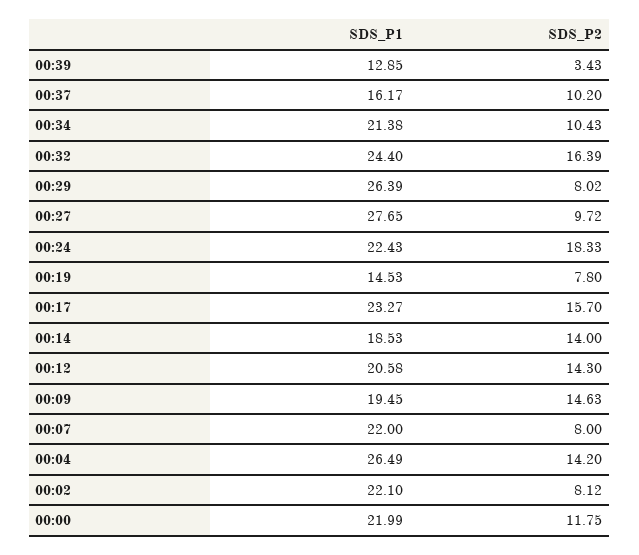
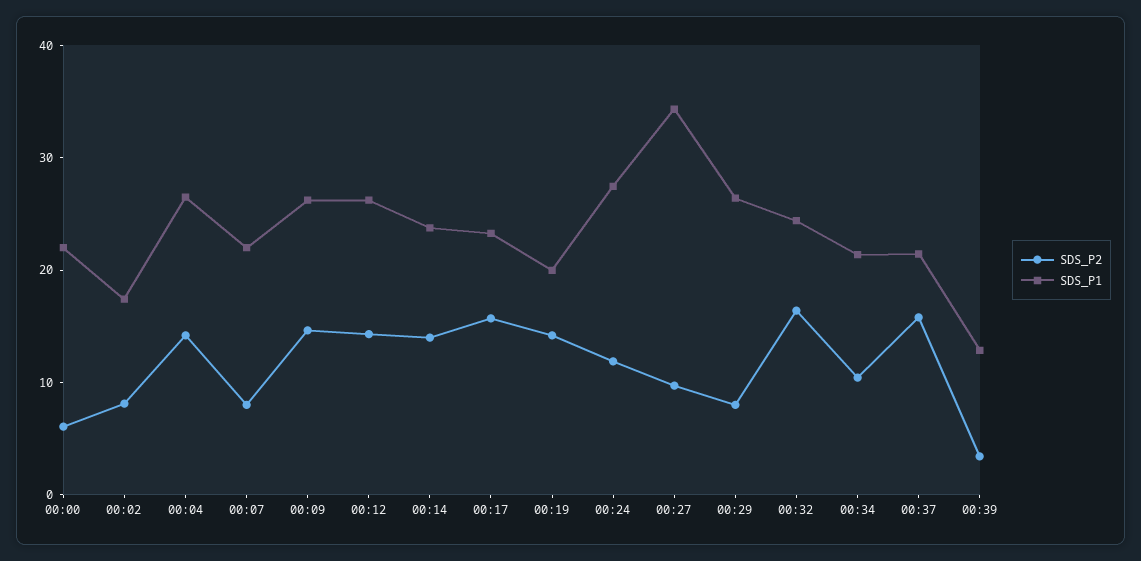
SDS_P1, 00:37: 16.17 -> 22
SDS_P2, 00:37: 10.2 -> 16
SDS_P1, 00:27: 27.65 -> 34
SDS_P1, 00:24: 22.43 -> 28
SDS_P2, 00:24: 18.33 -> 12
SDS_P1, 00:19: 14.53 -> 20
SDS_P2, 00:19: 7.8 -> 14
SDS_P1, 00:14: 18.53 -> 24
SDS_P1, 00:12: 20.58 -> 26
SDS_P1, 00:09: 19.45 -> 26
SDS_P1, 00:02: 22.1 -> 18
SDS_P2, 00:00: 11.75 -> 6

